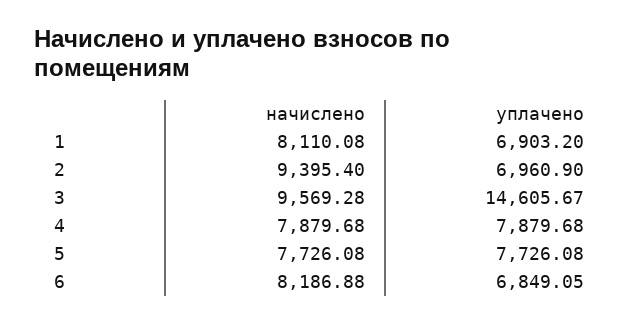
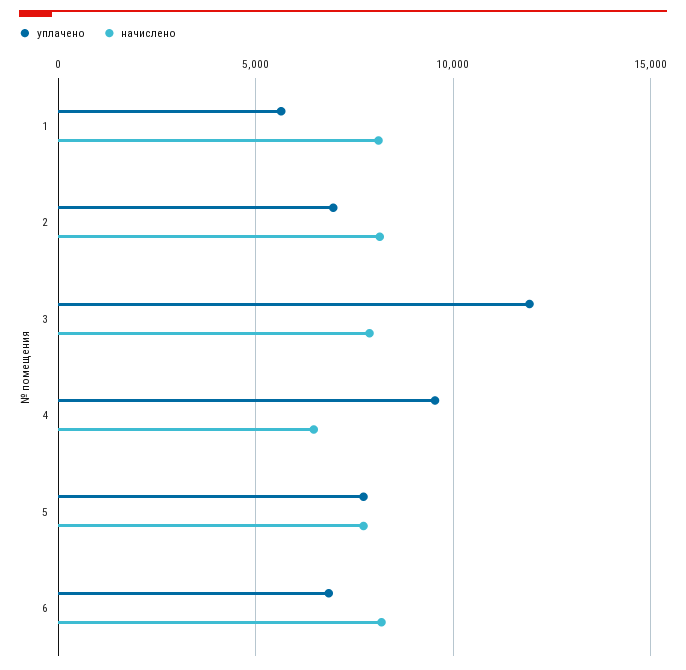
уплачено, 1: 6903.2 -> 5500
начислено, 2: 9395.4 -> 8000
начислено, 3: 9569.28 -> 8000
уплачено, 3: 14605.67 -> 12000
начислено, 4: 7879.68 -> 6500
уплачено, 4: 7879.68 -> 9500

